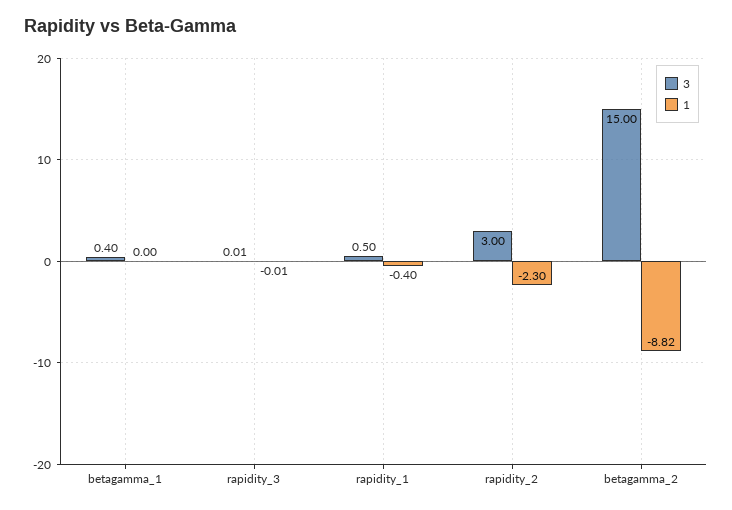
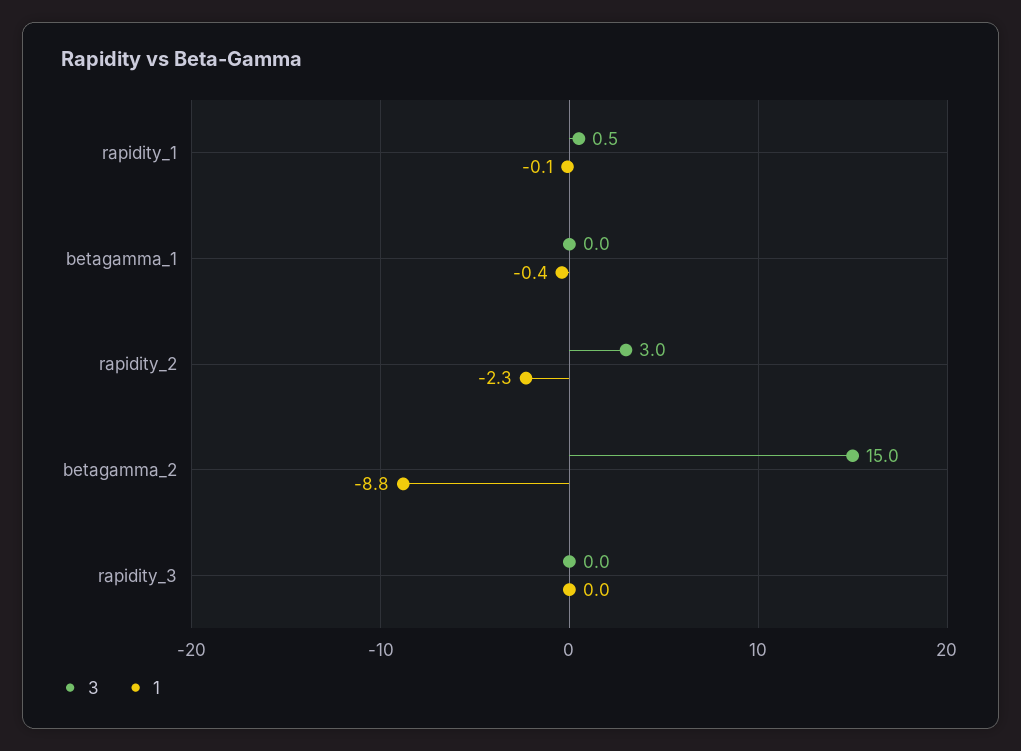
3, betagamma_1: 0.4 -> 0
1, betagamma_1: 0 -> -0.4
1, rapidity_1: -0.4 -> -0.1

